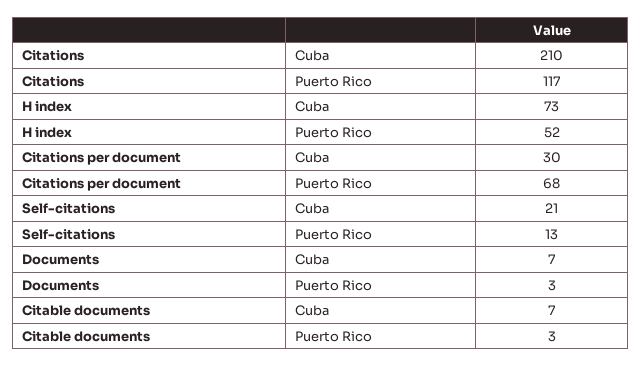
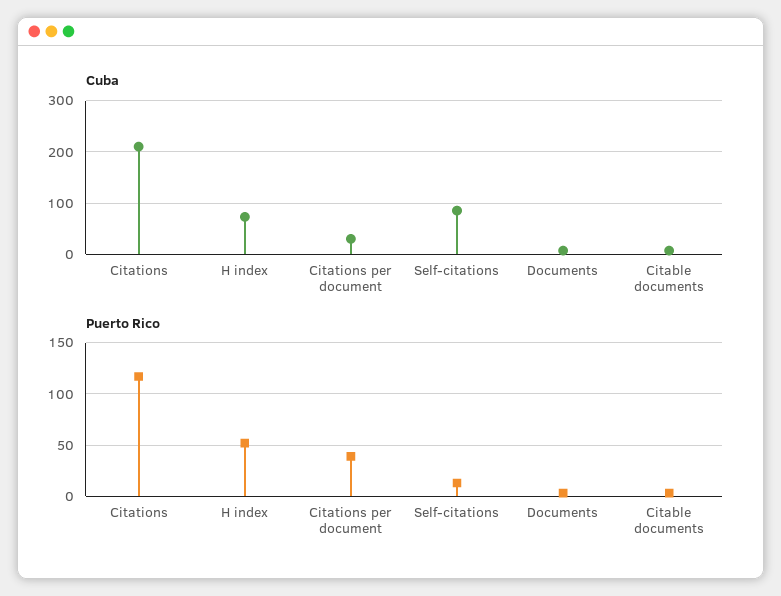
Puerto Rico, Citations per document: 68 -> 40
Cuba, Self-citations: 21 -> 80

